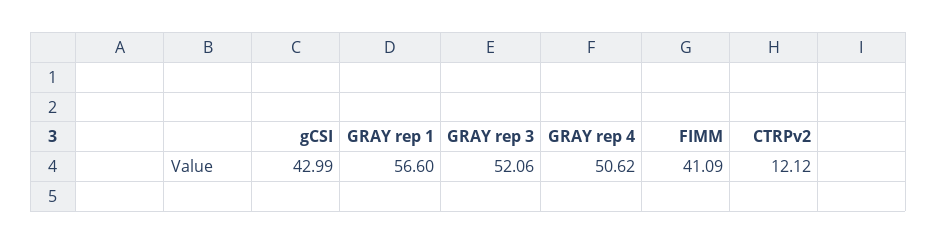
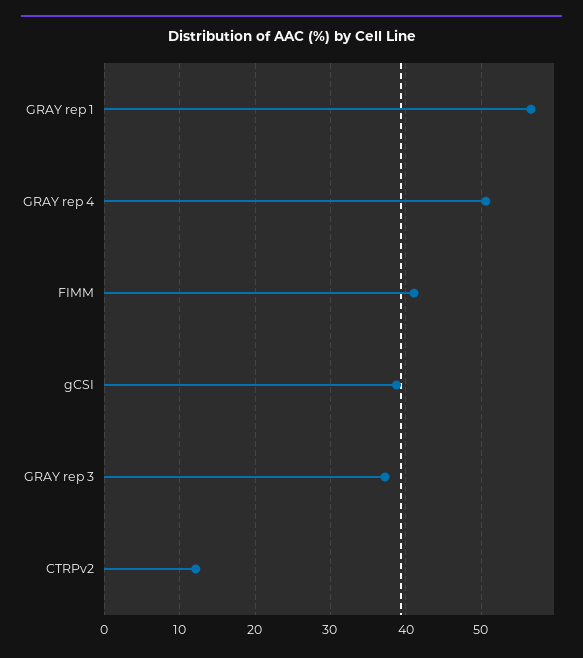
gCSI: 42.99 -> 39
GRAY rep 3: 52.06 -> 37

